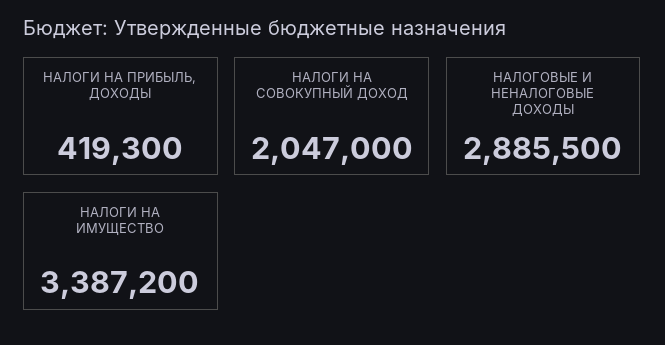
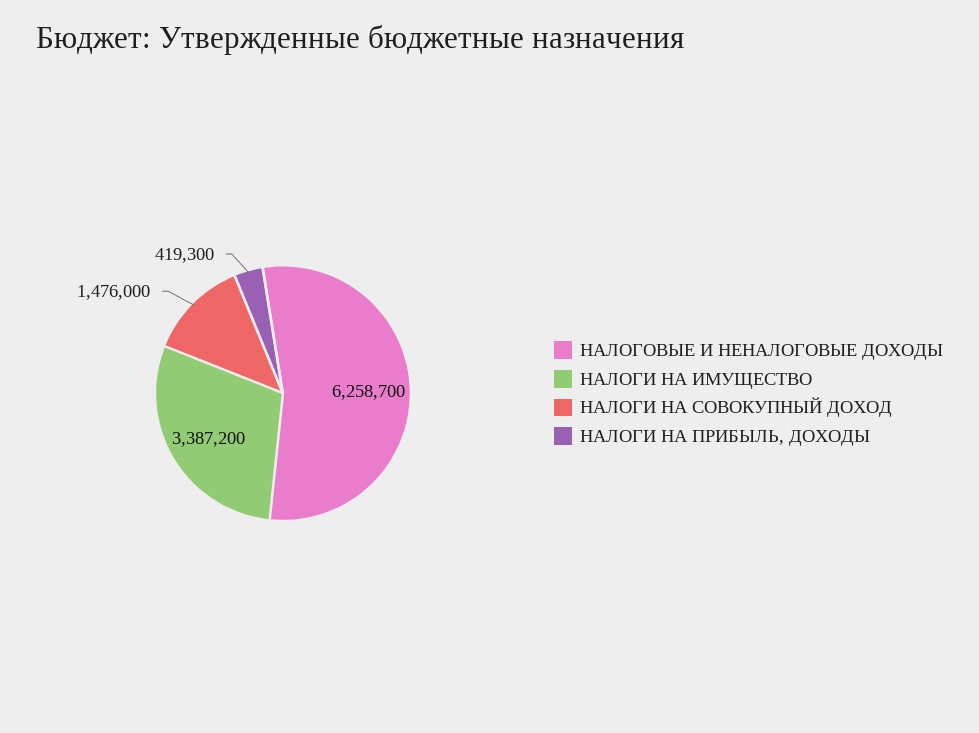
НАЛОГИ НА СОВОКУПНЫЙ ДОХОД: 2047000 -> 1476000
НАЛОГОВЫЕ И НЕНАЛОГОВЫЕ ДОХОДЫ: 2885500 -> 6258700

